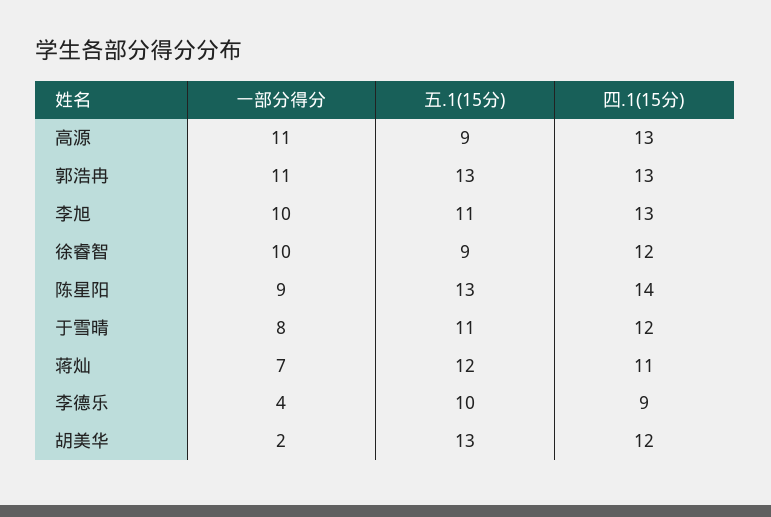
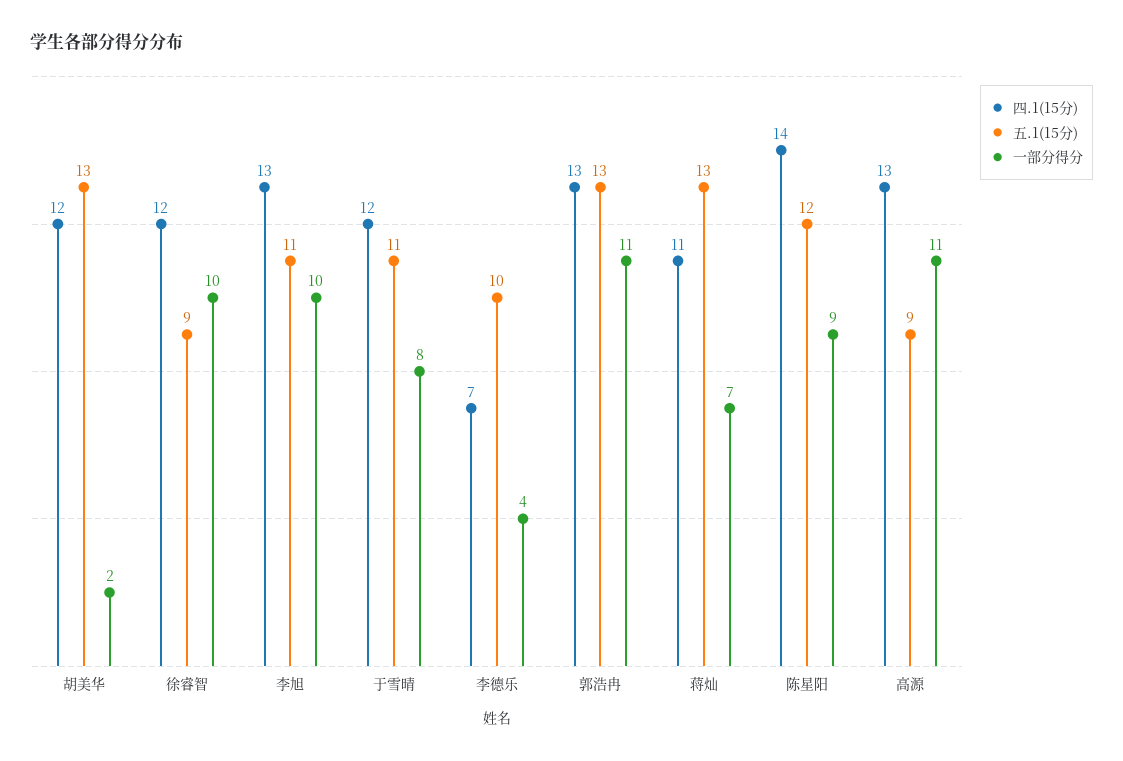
五.1(15分), 陈星阳: 13 -> 12
五.1(15分), 蒋灿: 12 -> 13
四.1(15分), 李德乐: 9 -> 7

